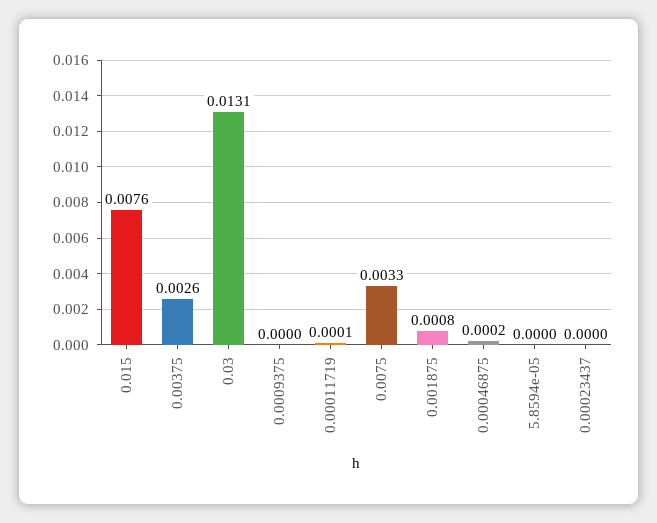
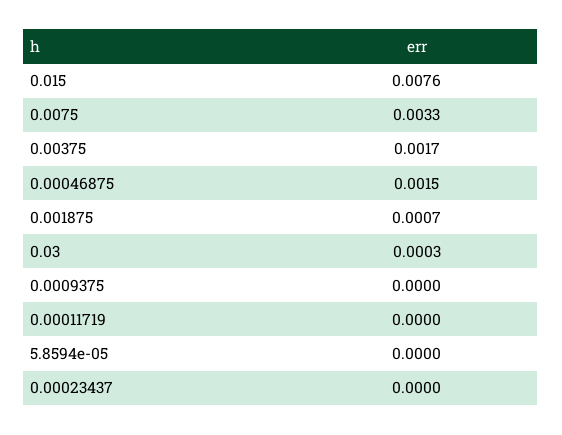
0.00375: 0.0026 -> 0.0017
0.03: 0.0131 -> 0.0003
0.00011719: 0.0001 -> 0
0.001875: 0.0008 -> 0.0007
0.00046875: 0.0002 -> 0.0015

